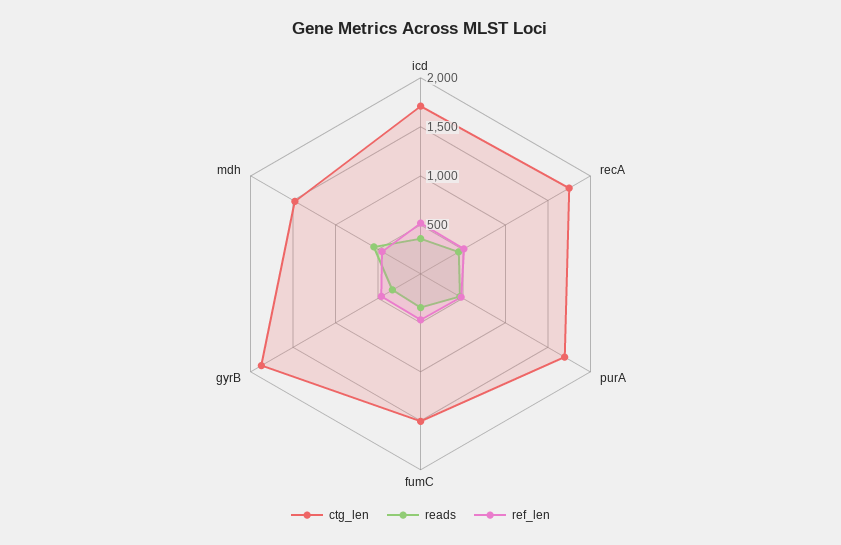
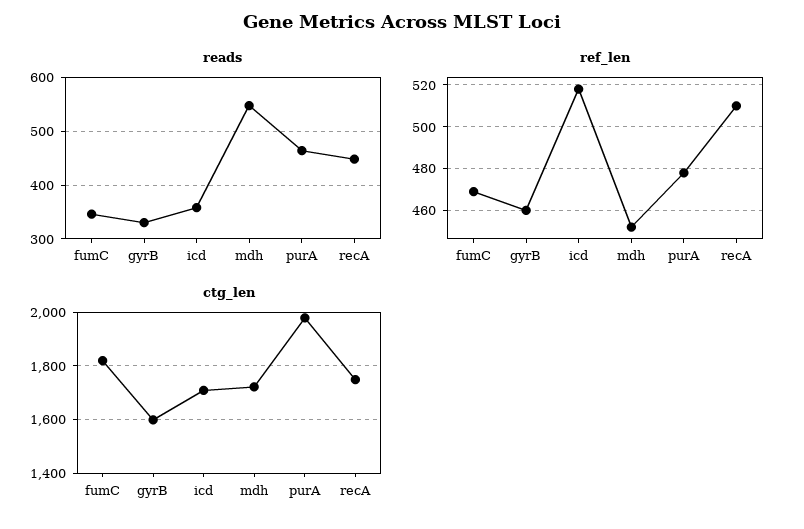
ctg_len, purA: 1700 -> 1975
ctg_len, fumC: 1500 -> 1825
ctg_len, gyrB: 1900 -> 1600
ctg_len, mdh: 1500 -> 1725

